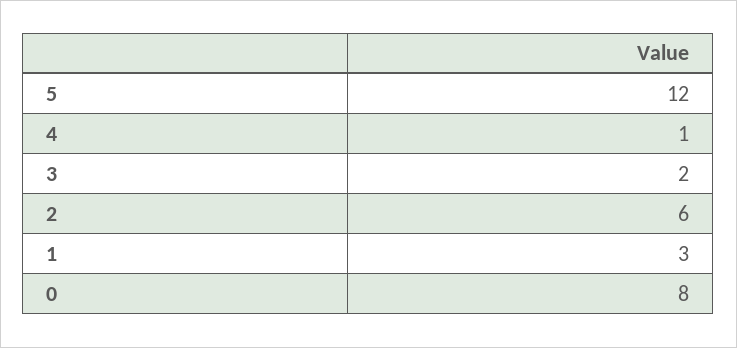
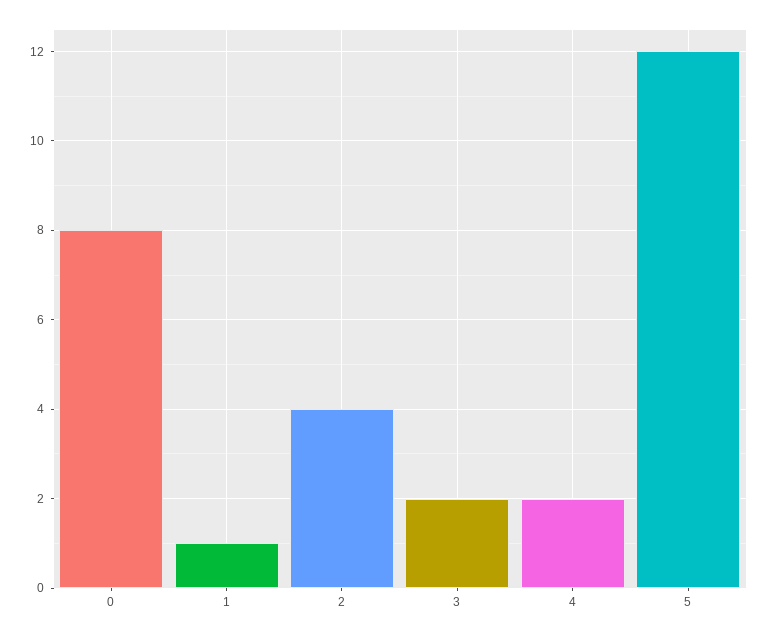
4: 1 -> 2
2: 6 -> 4
1: 3 -> 1

